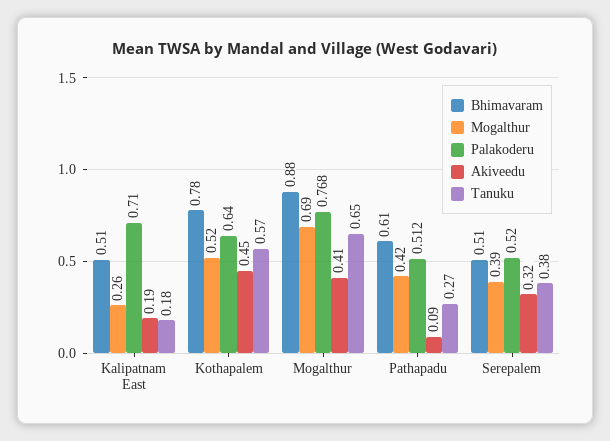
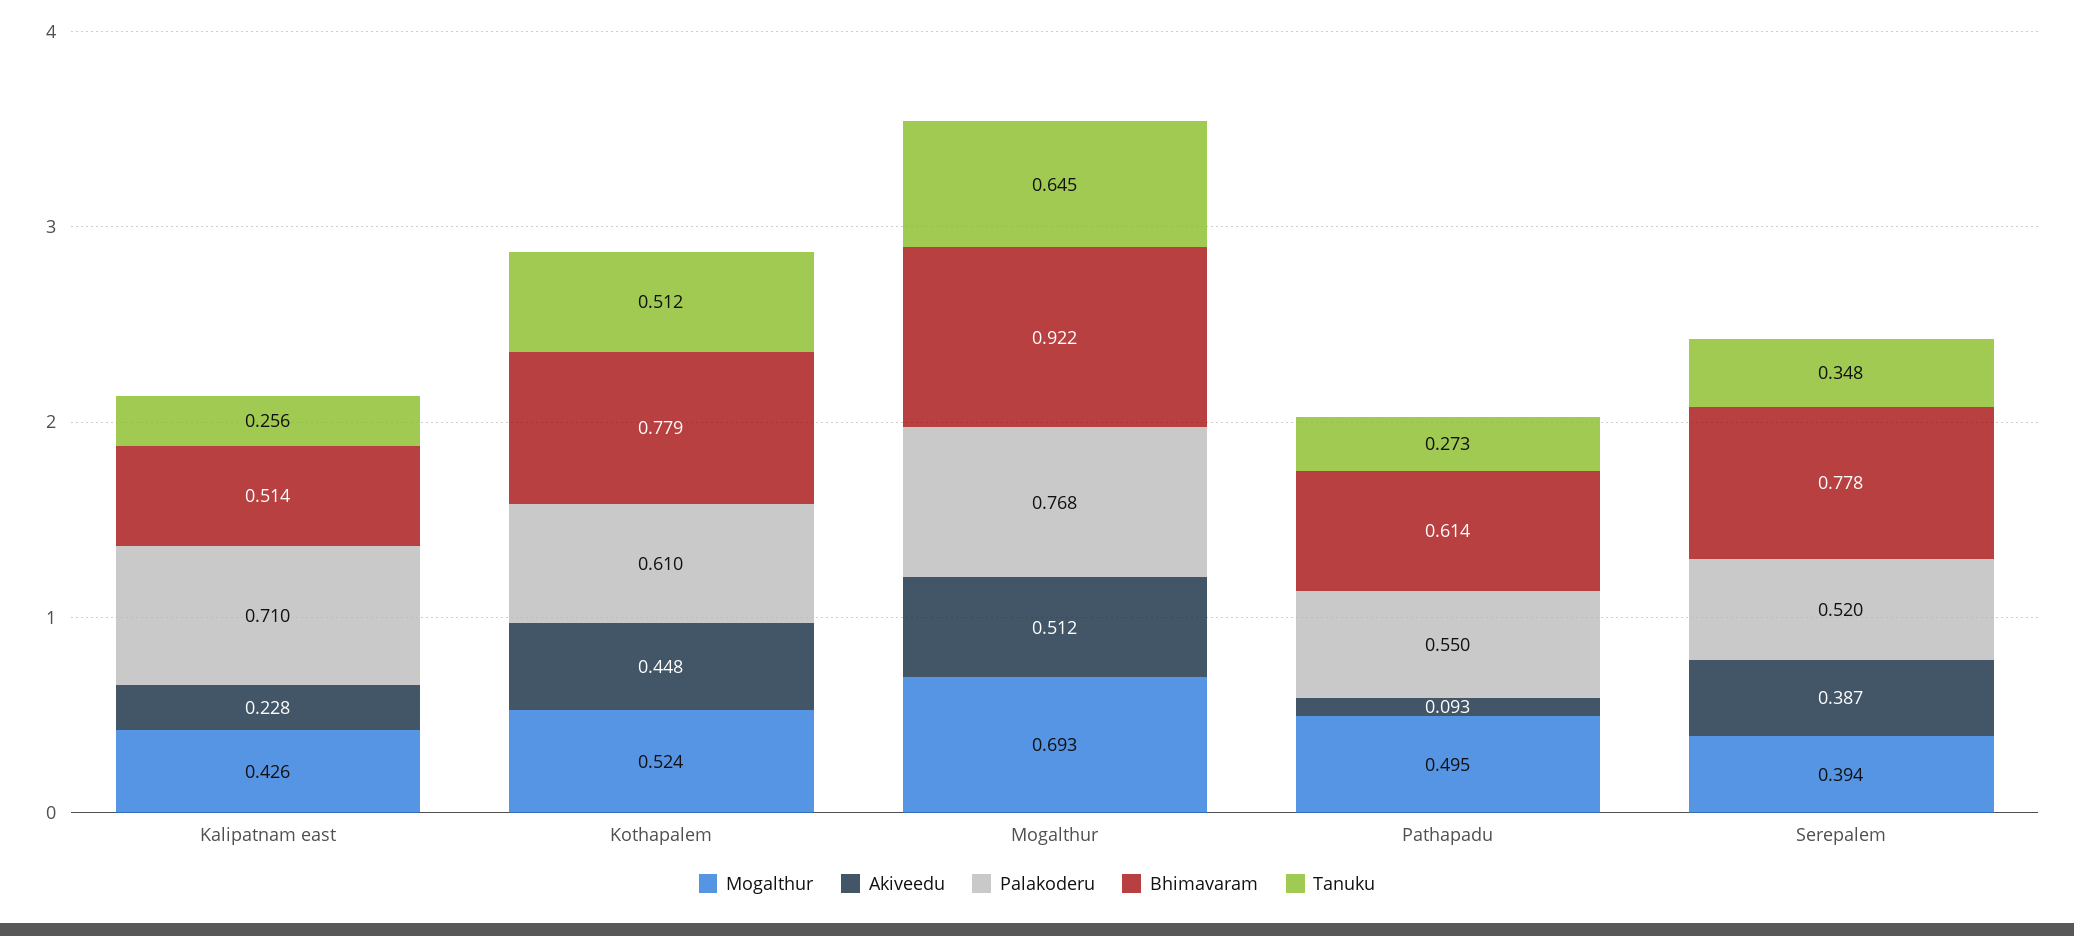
Mogalthur, Kalipatnam East: 0.26 -> 0.426
Akiveedu, Kalipatnam East: 0.19 -> 0.228
Tanuku, Kalipatnam East: 0.18 -> 0.256
Palakoderu, Kothapalem: 0.64 -> 0.61
Tanuku, Kothapalem: 0.57 -> 0.512
Bhimavaram, Mogalthur: 0.88 -> 0.922
Akiveedu, Mogalthur: 0.41 -> 0.512
Mogalthur, Pathapadu: 0.42 -> 0.495
Palakoderu, Pathapadu: 0.512 -> 0.55
Bhimavaram, Serepalem: 0.51 -> 0.778
Akiveedu, Serepalem: 0.32 -> 0.387
Tanuku, Serepalem: 0.38 -> 0.348

